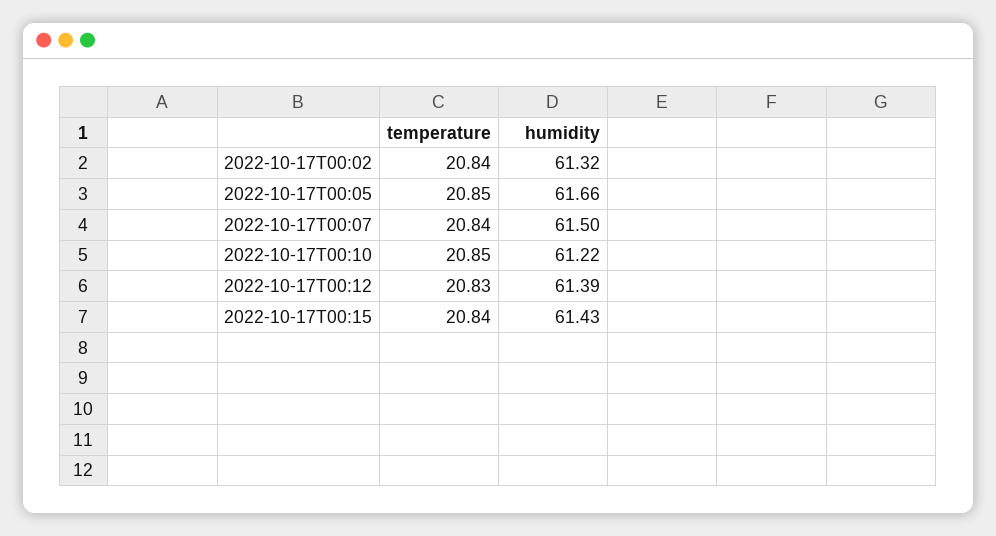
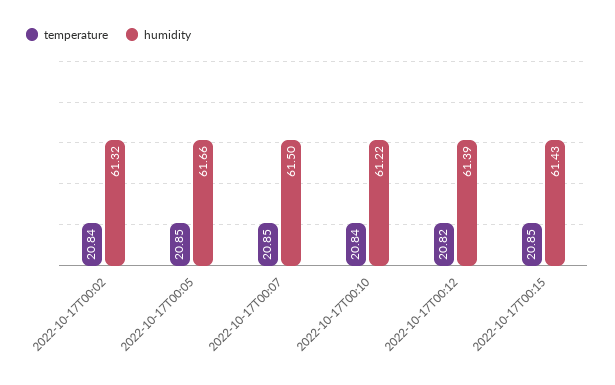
temperature, 2022-10-17T00:07: 20.84 -> 20.85
temperature, 2022-10-17T00:10: 20.85 -> 20.84
temperature, 2022-10-17T00:12: 20.83 -> 20.82
temperature, 2022-10-17T00:15: 20.84 -> 20.85

